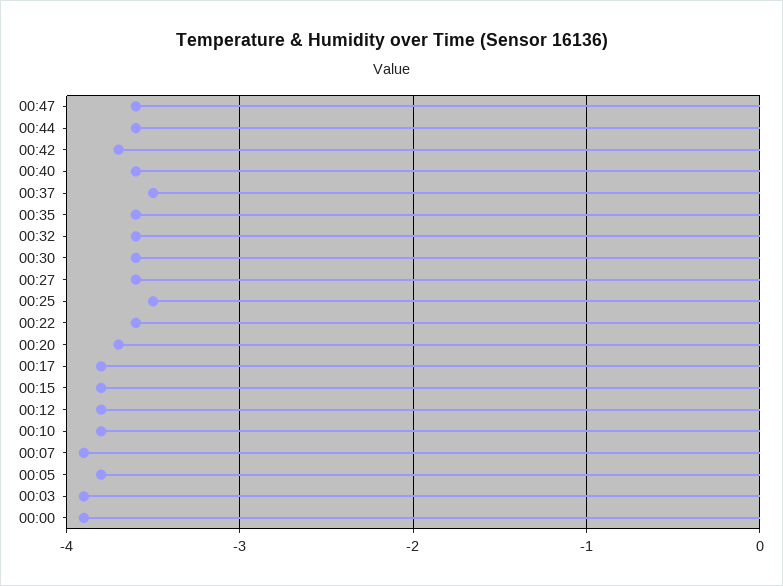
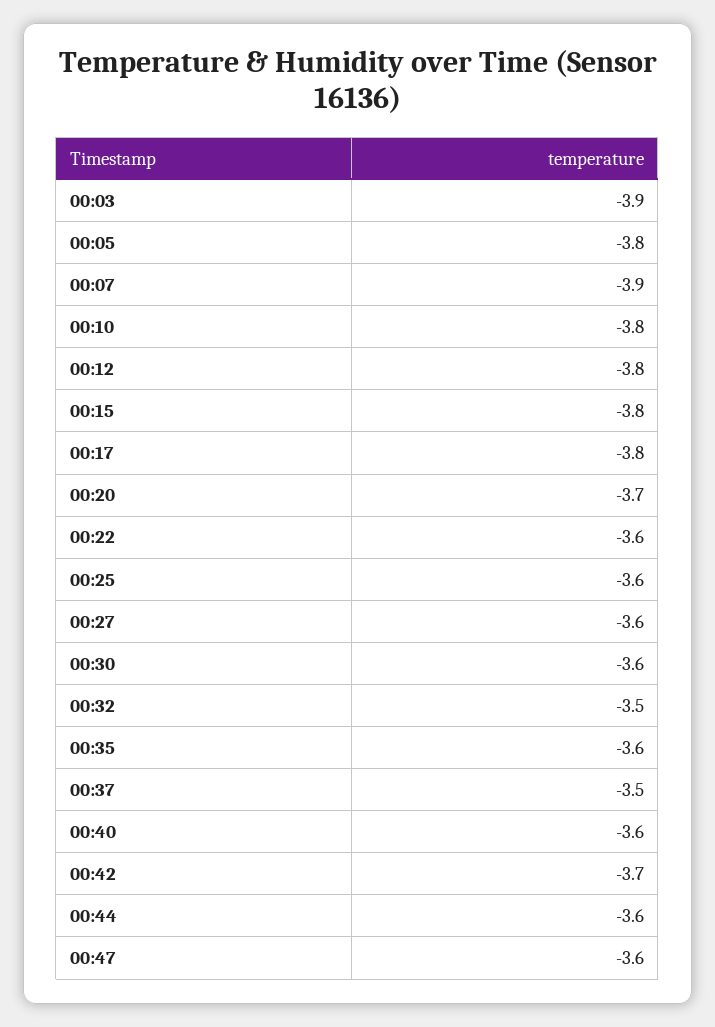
00:32: -3.6 -> -3.5
00:25: -3.5 -> -3.6
00:00: -3.9 -> none

